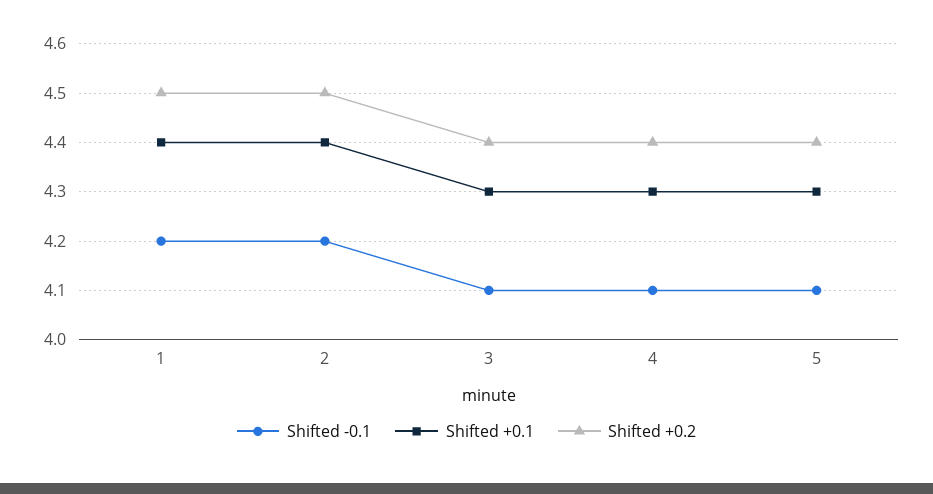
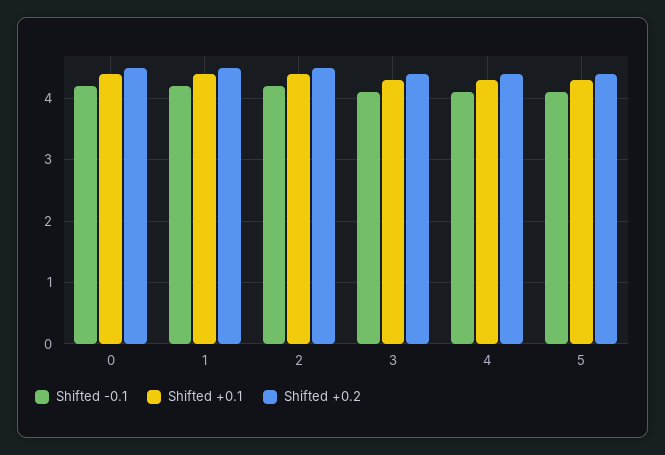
Shifted -0.1, 0: none -> 4.2
Shifted +0.1, 0: none -> 4.4
Shifted +0.2, 0: none -> 4.5

